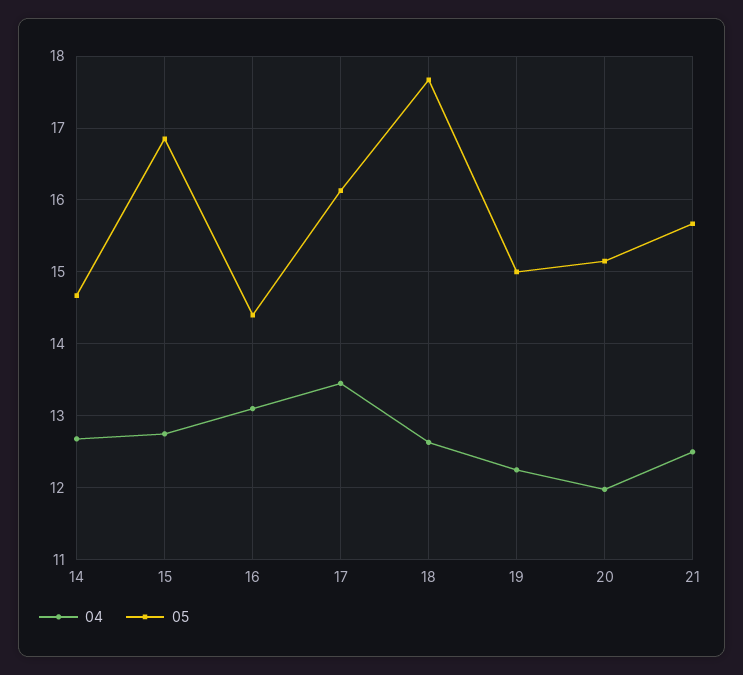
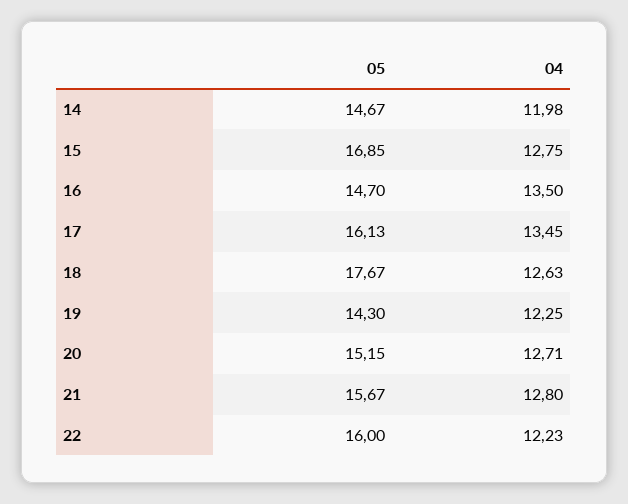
04, 14: 12.7 -> 11.98
04, 16: 13.1 -> 13.5
05, 16: 14.4 -> 14.7
05, 19: 15 -> 14.3
04, 20: 12 -> 12.71
04, 21: 12.5 -> 12.8
05, 22: none -> 16
04, 22: none -> 12.23

